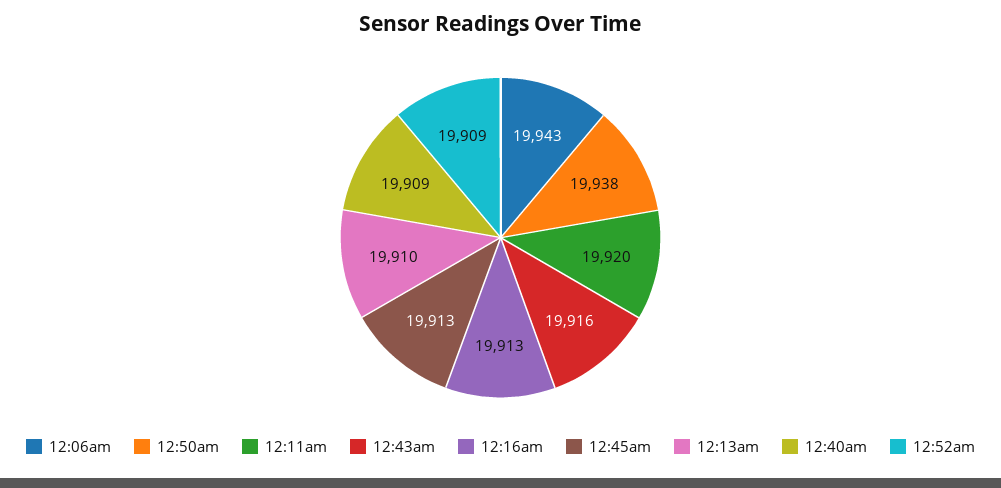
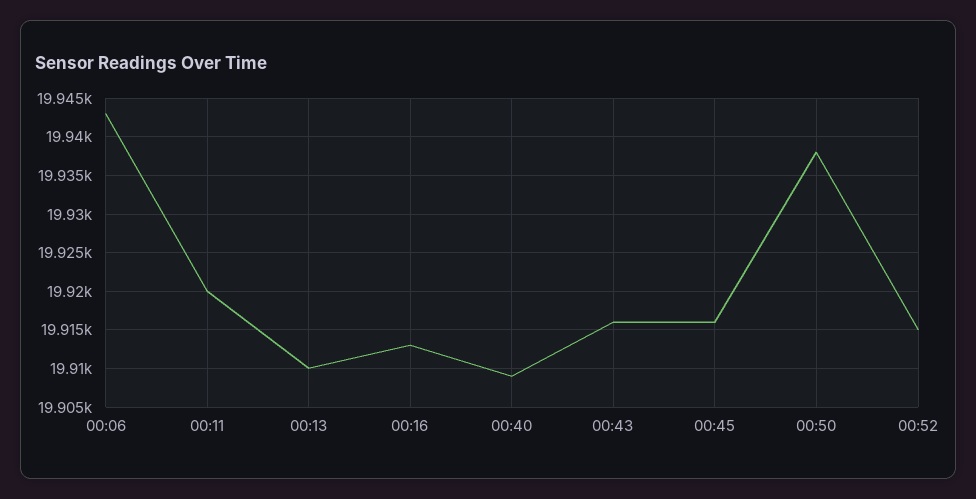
12:45am: 19913 -> 19916
12:52am: 19909 -> 19915

